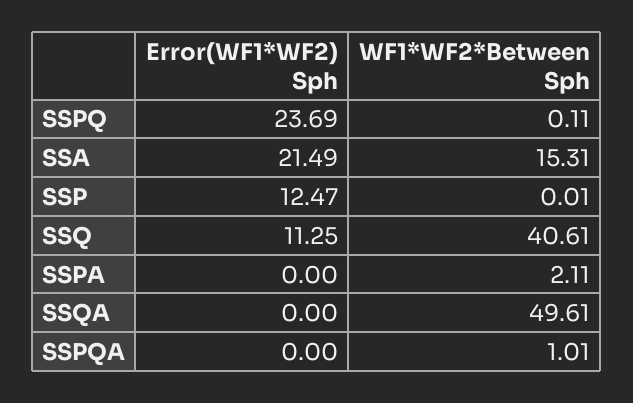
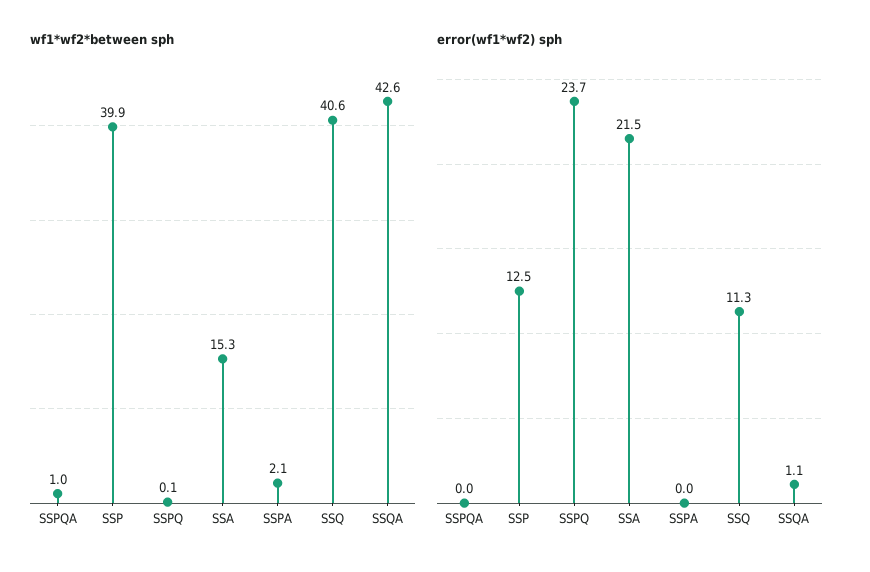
WF1*WF2*Between Sph, SSP: 0.01 -> 39.9
Error(WF1*WF2) Sph, SSQA: 0 -> 1.1
WF1*WF2*Between Sph, SSQA: 49.61 -> 42.6

